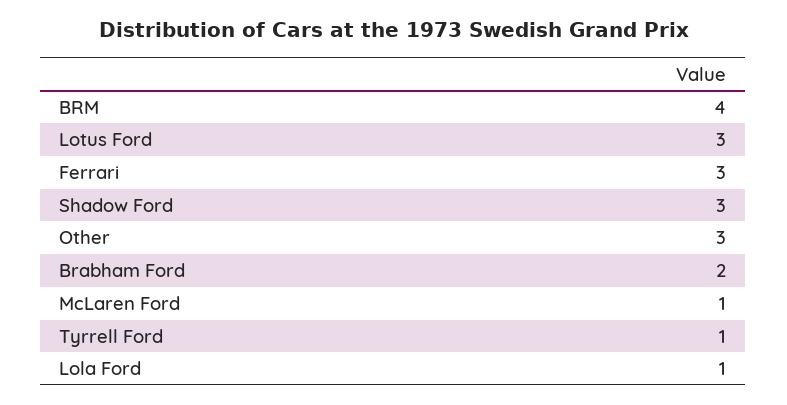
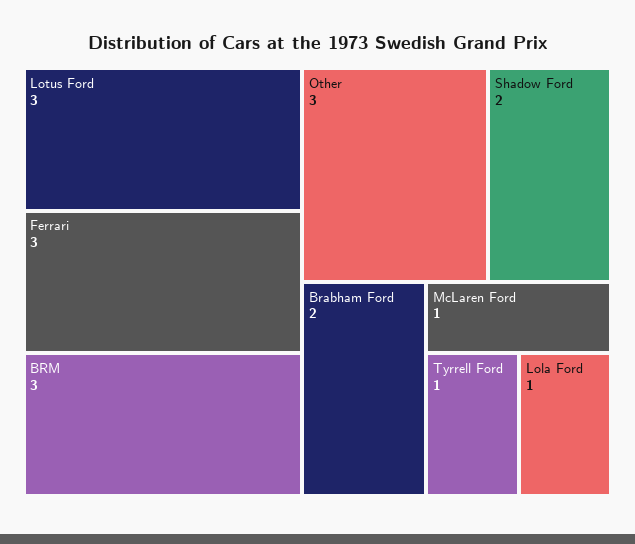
BRM: 4 -> 3
Shadow Ford: 3 -> 2

